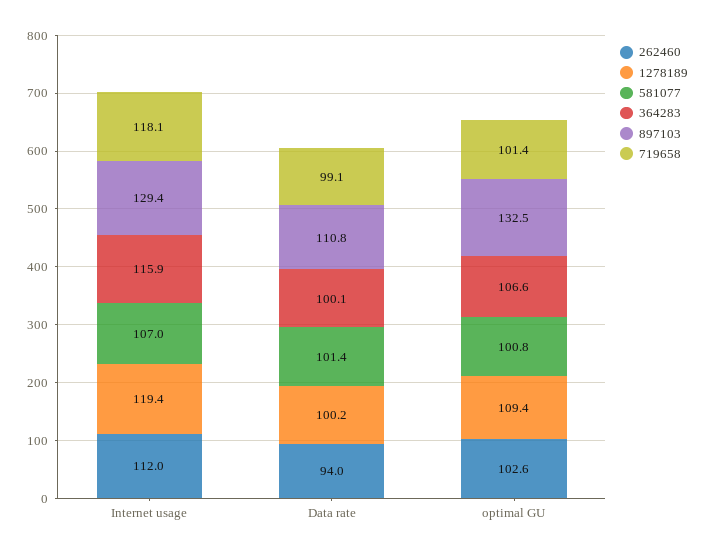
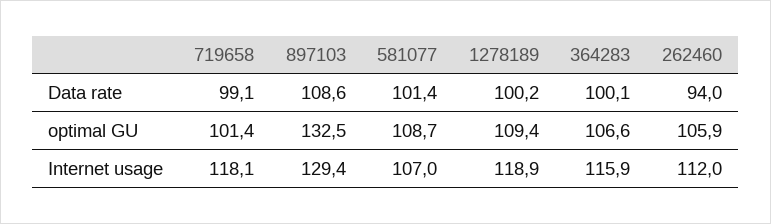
1278189, Internet usage: 119.4 -> 118.9
897103, Data rate: 110.8 -> 108.6
262460, optimal GU: 102.6 -> 105.9
581077, optimal GU: 100.8 -> 108.7

